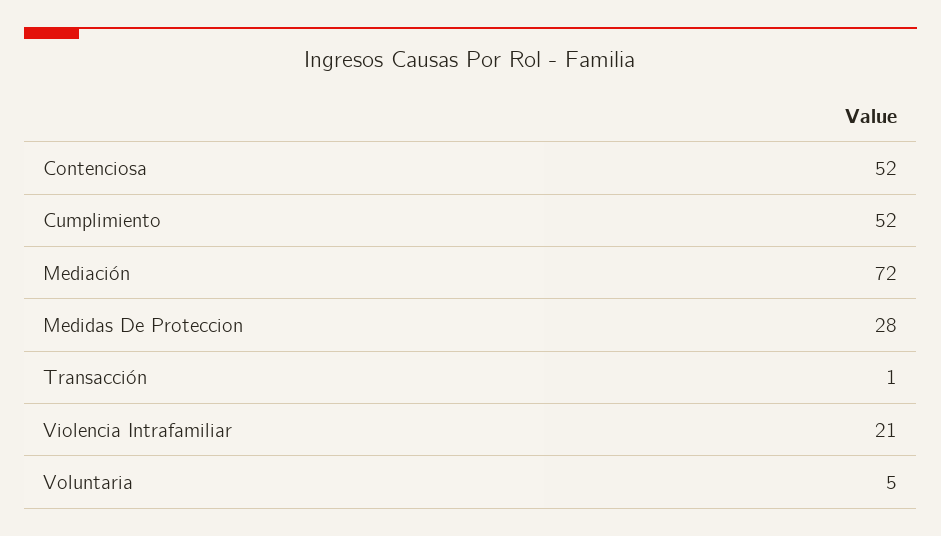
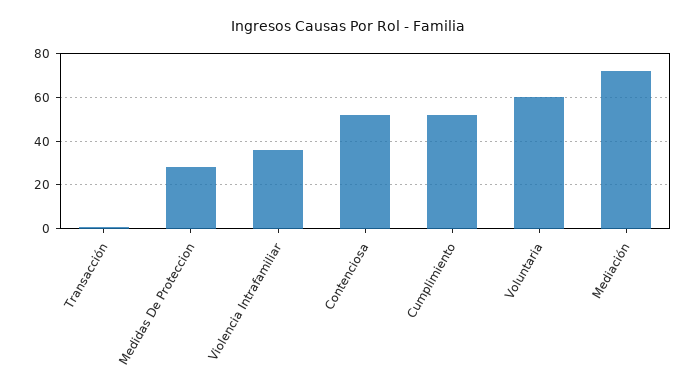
Violencia Intrafamiliar: 21 -> 35
Voluntaria: 5 -> 60

